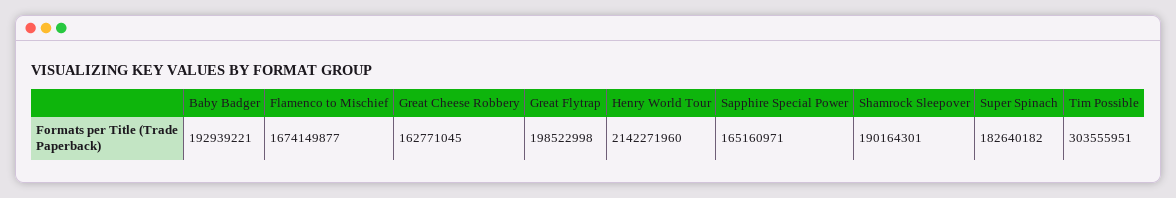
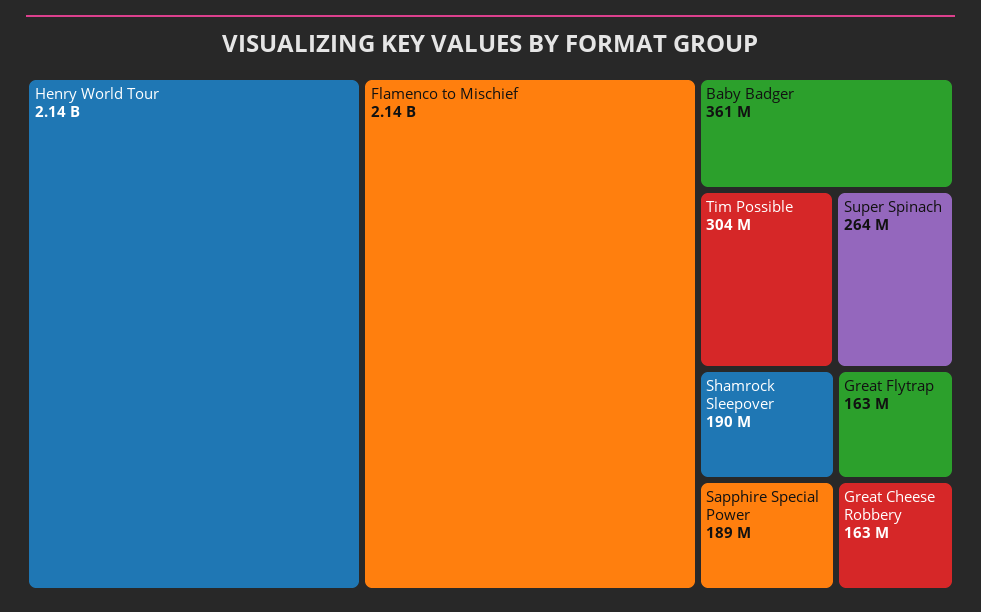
Baby Badger: 192939221 -> 361000000
Flamenco to Mischief: 1674149877 -> 2140000000
Great Flytrap: 198522998 -> 163000000
Sapphire Special Power: 165160971 -> 189000000
Super Spinach: 182640182 -> 264000000

